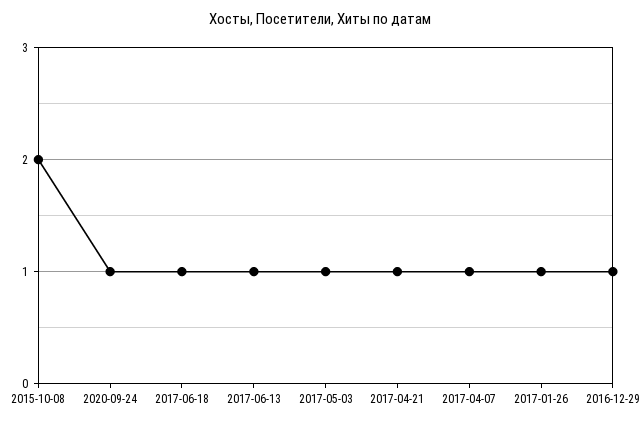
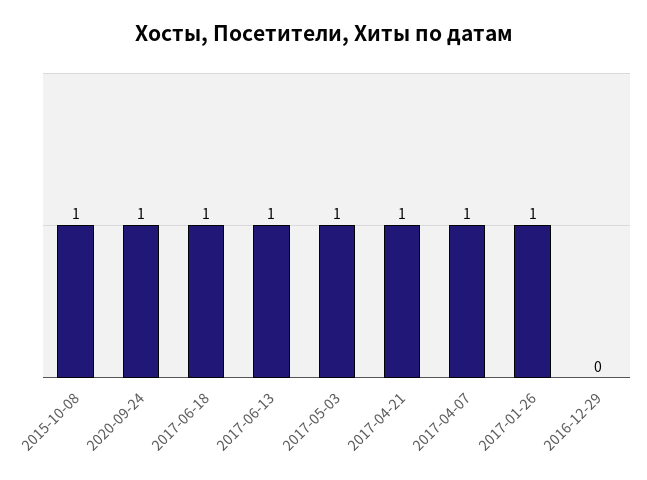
2015-10-08: 2 -> 1
2016-12-29: 1 -> 0

